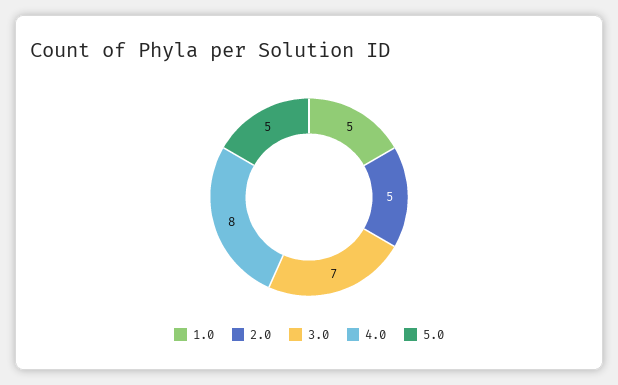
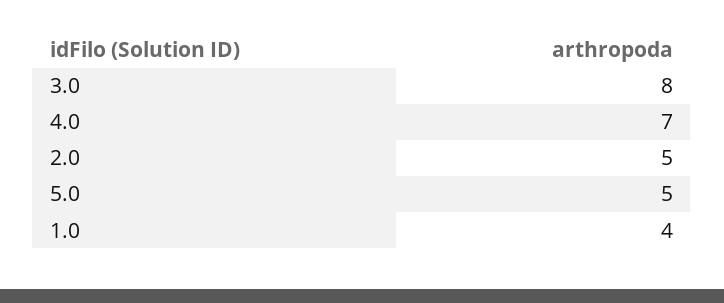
1.0: 5 -> 4
3.0: 7 -> 8
4.0: 8 -> 7

